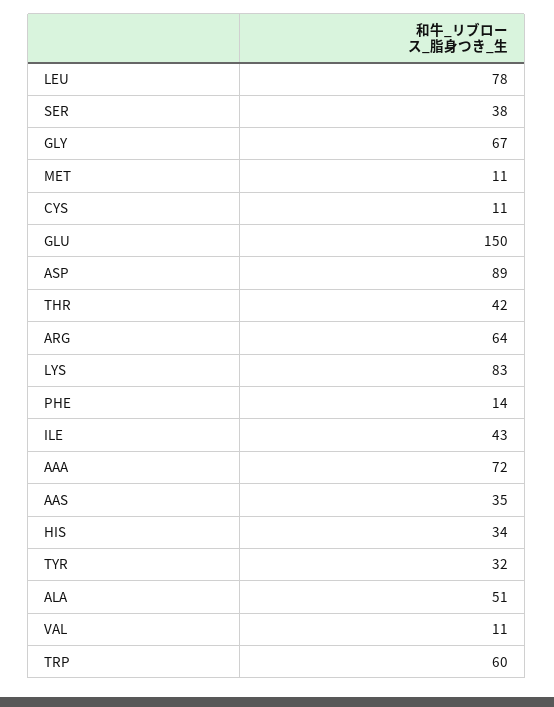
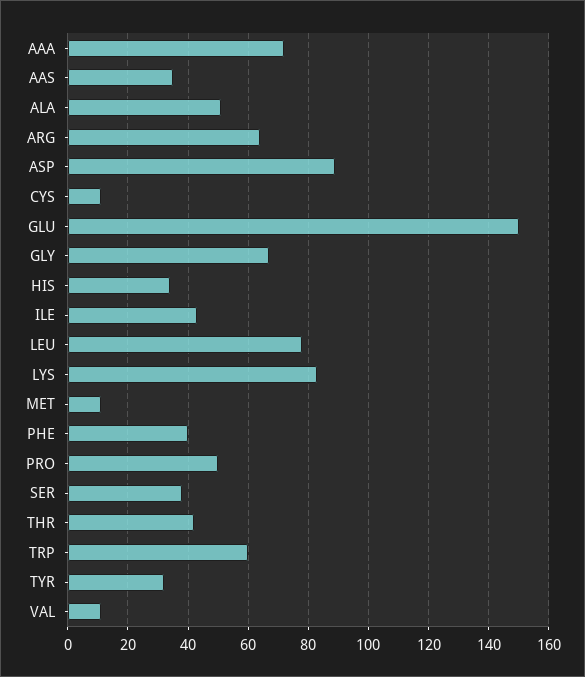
PHE: 14 -> 40
PRO: none -> 50

